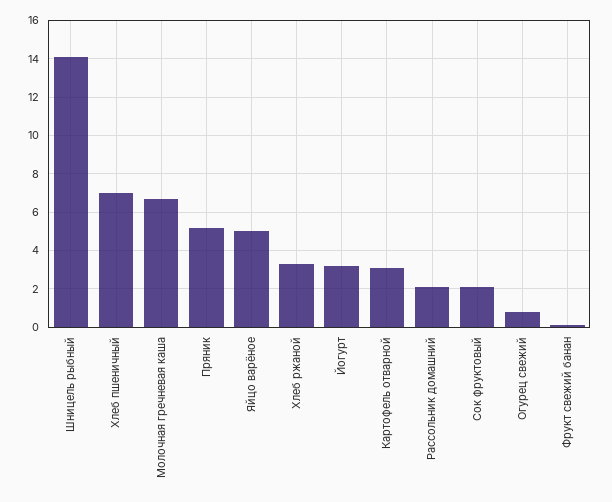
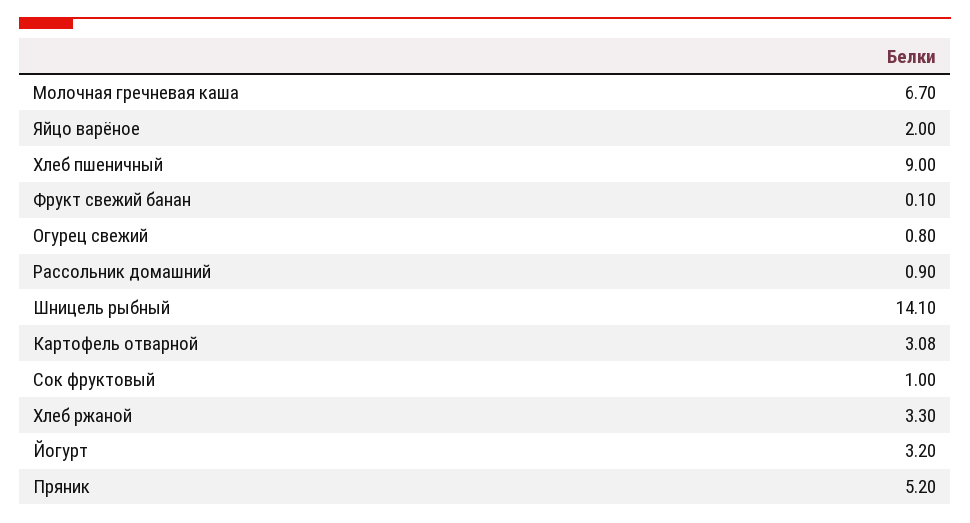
Хлеб пшеничный: 7 -> 9
Яйцо варёное: 5 -> 2
Рассольник домашний: 2 -> 0.9
Сок фруктовый: 2 -> 1

